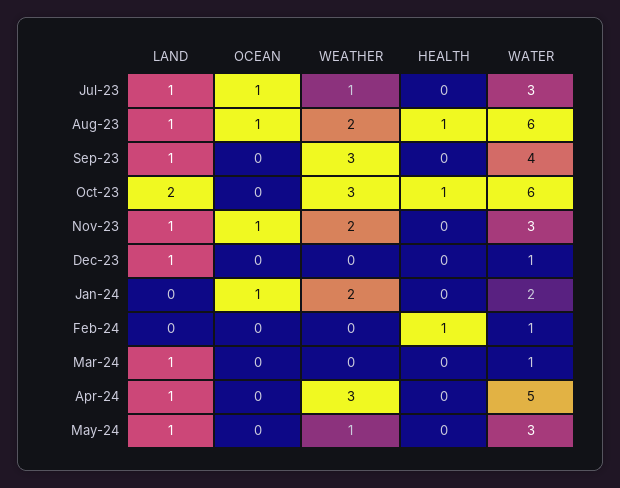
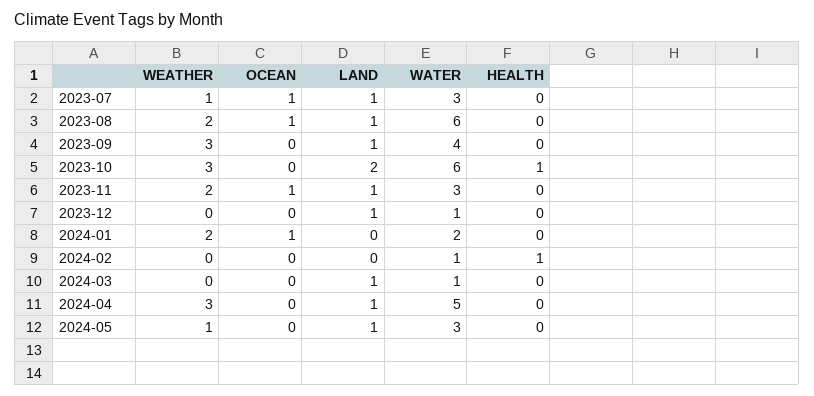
HEALTH, Aug-23: 1 -> 0

